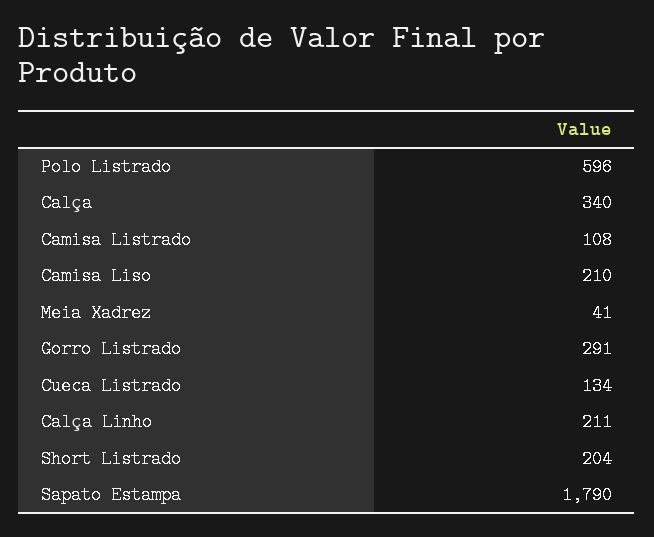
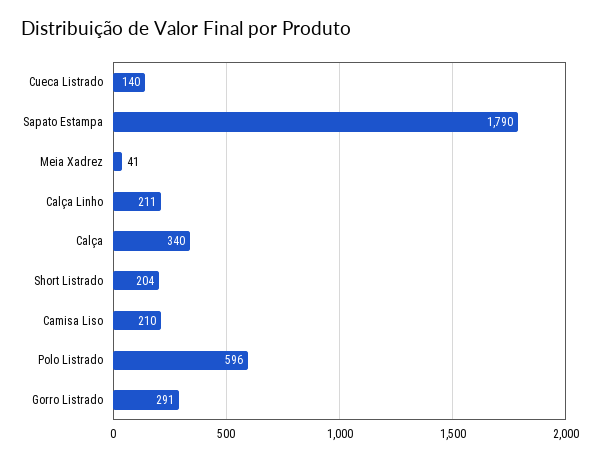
Camisa Listrado: 108 -> none
Cueca Listrado: 134 -> 140

